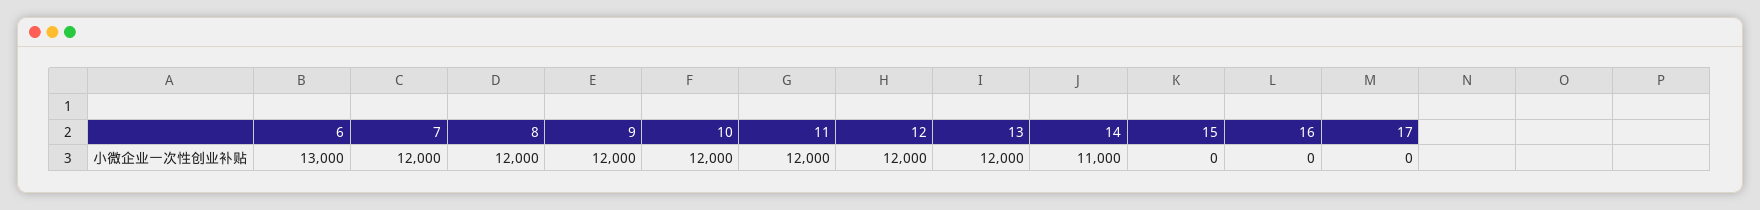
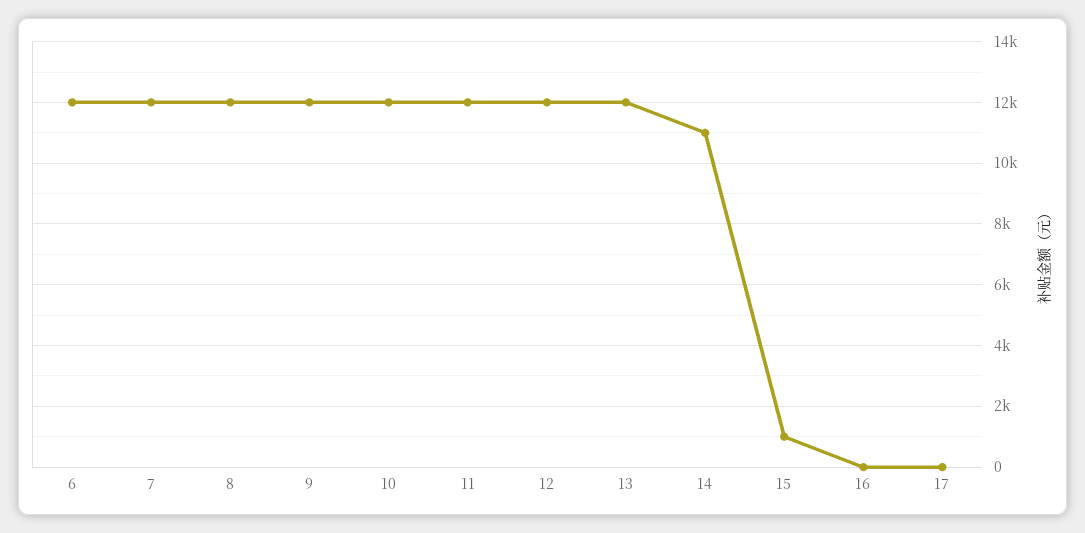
6: 13000 -> 12000
15: 0 -> 1000

